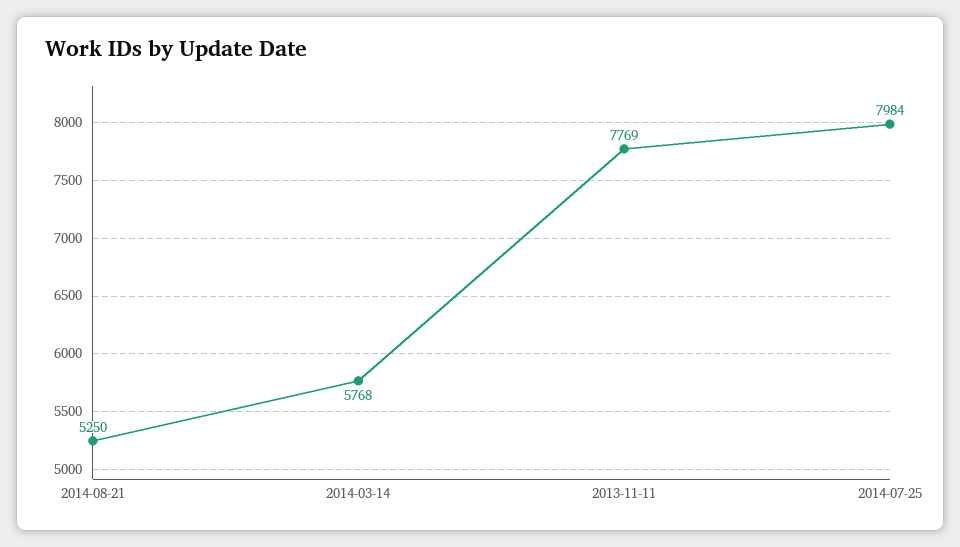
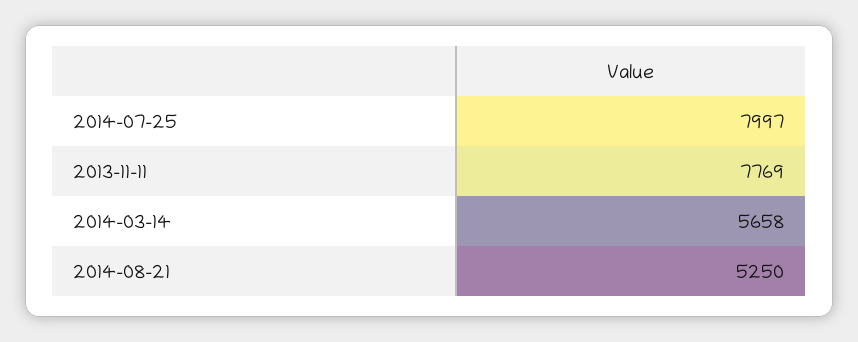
2014-03-14: 5768 -> 5658
2014-07-25: 7984 -> 7997

